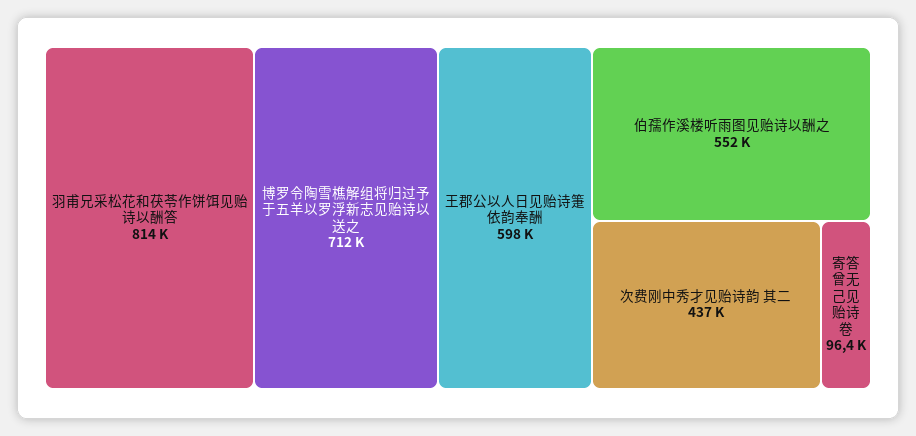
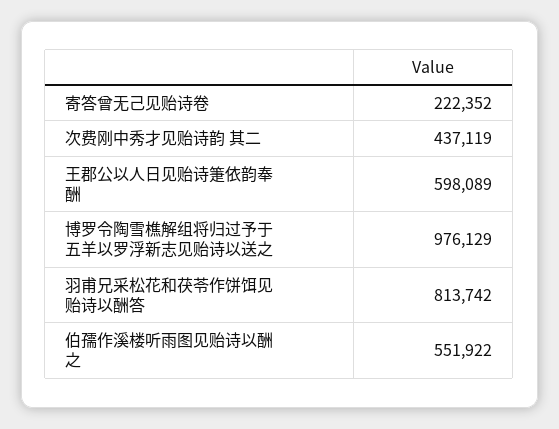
博罗令陶雪樵解组将归过予于五羊以罗浮新志见贻诗以送之: 712000 -> 976129
寄答曾无己见贻诗卷: 96400 -> 222352

